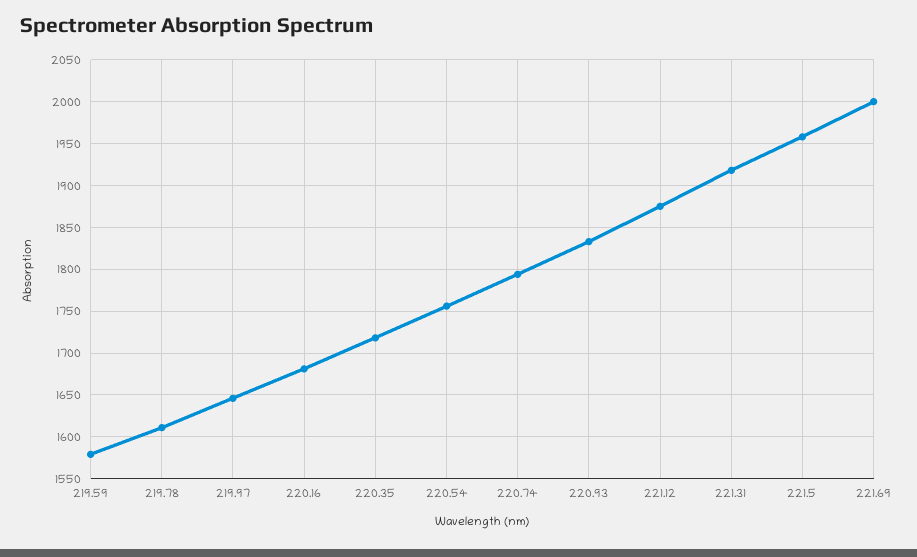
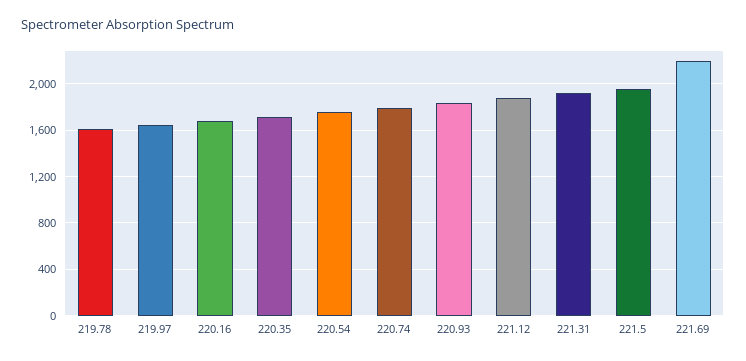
219.59: 1580 -> none
221.69: 2000 -> 2200

